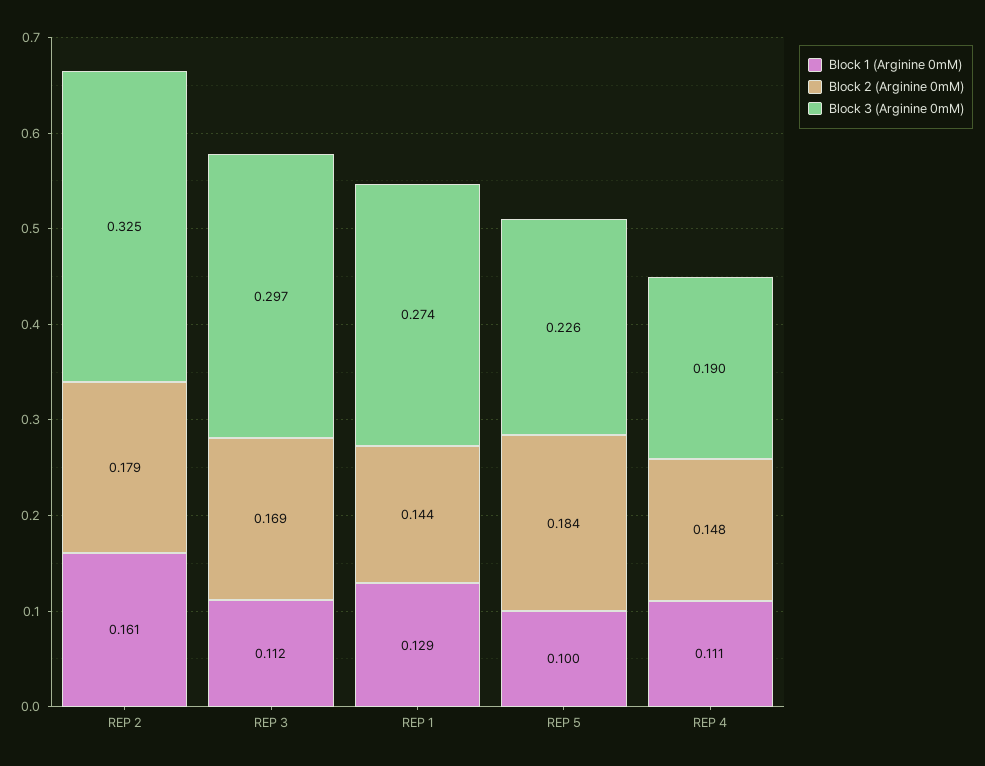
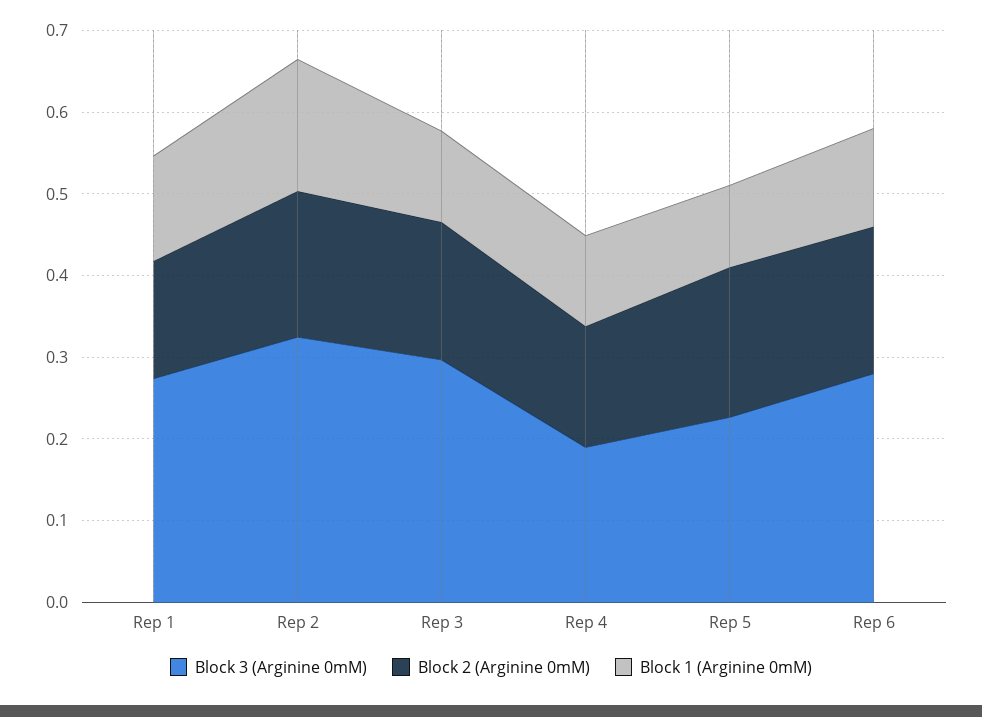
Block 3 (Arginine 0mM), Rep 6: none -> 0.28
Block 2 (Arginine 0mM), Rep 6: none -> 0.18
Block 1 (Arginine 0mM), Rep 6: none -> 0.12

